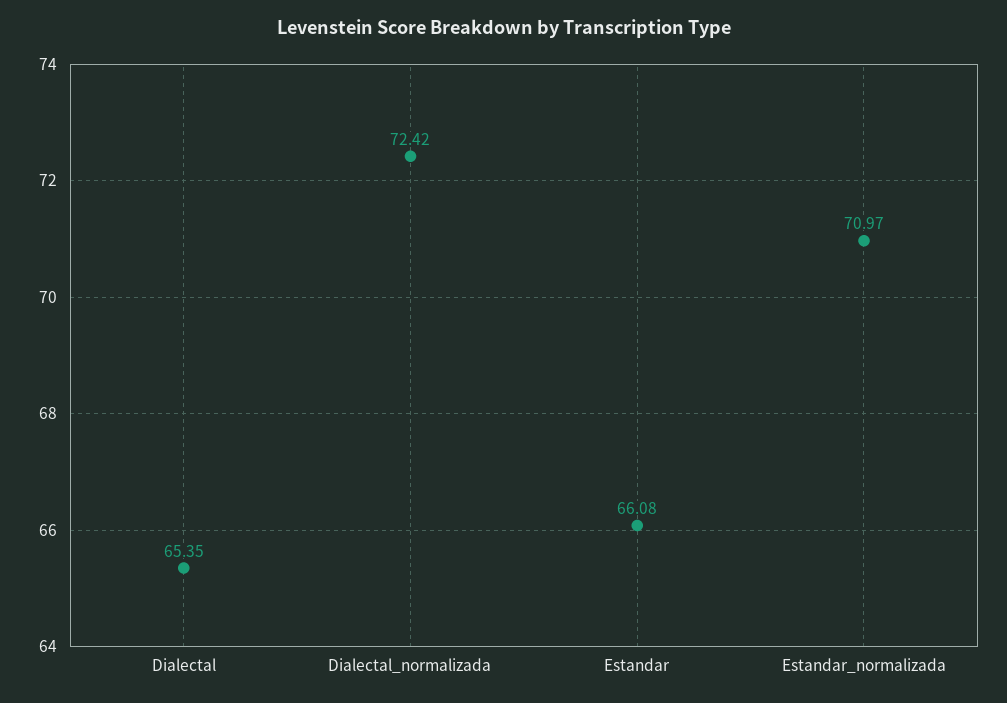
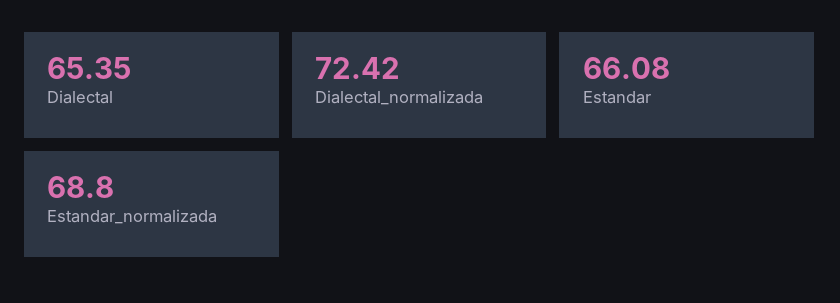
Estandar_normalizada: 70.97 -> 68.8

